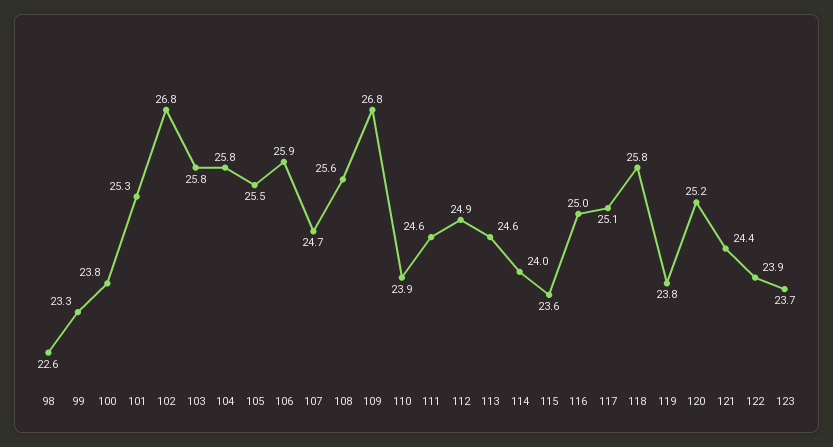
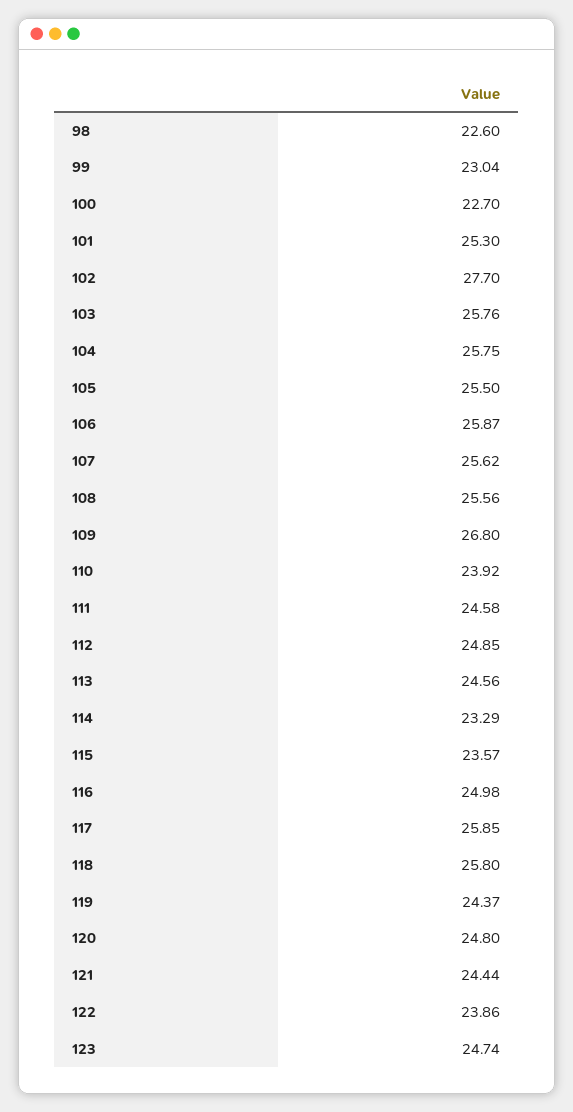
99: 23.3 -> 23.04
100: 23.8 -> 22.7
102: 26.8 -> 27.7
107: 24.7 -> 25.62
114: 24 -> 23.29
117: 25.1 -> 25.85
119: 23.8 -> 24.37
120: 25.2 -> 24.8
123: 23.7 -> 24.74

